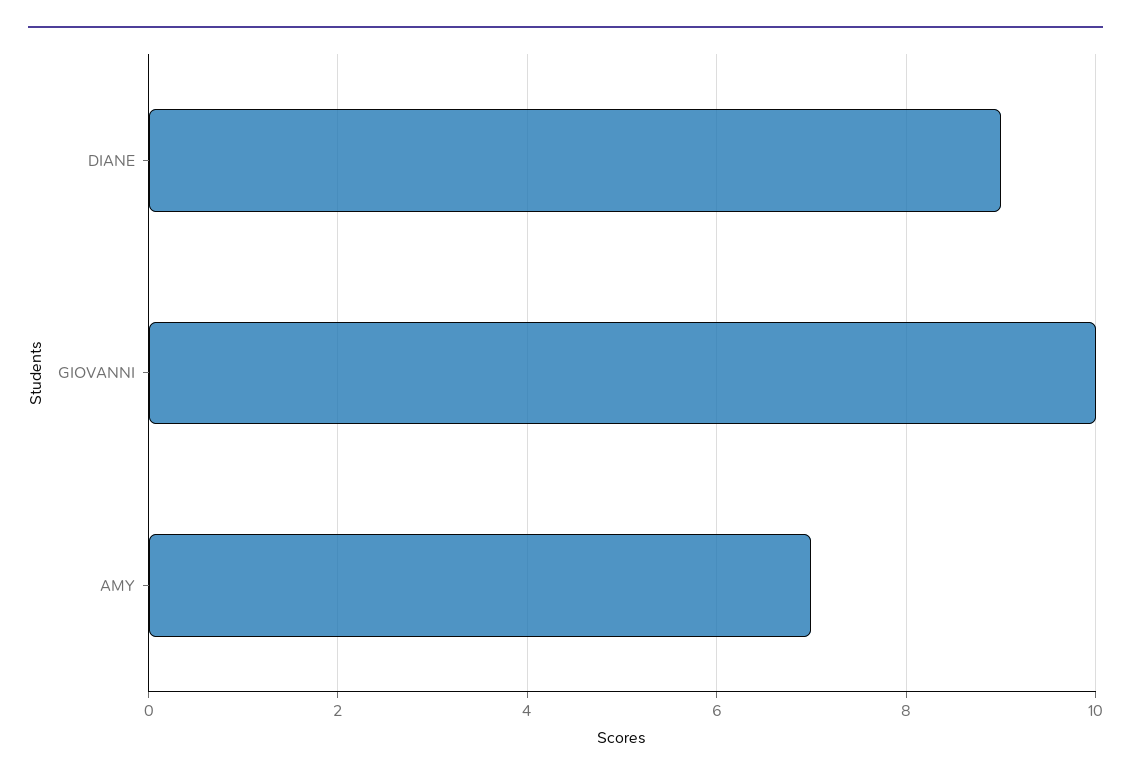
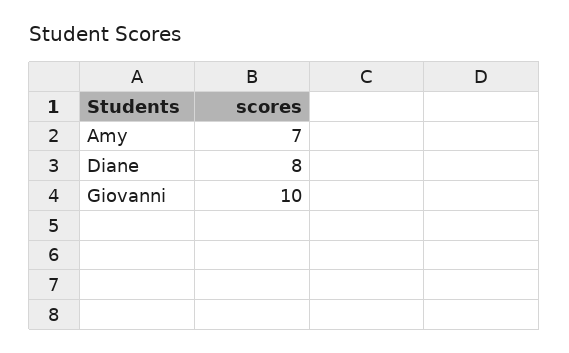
DIANE: 9 -> 8

